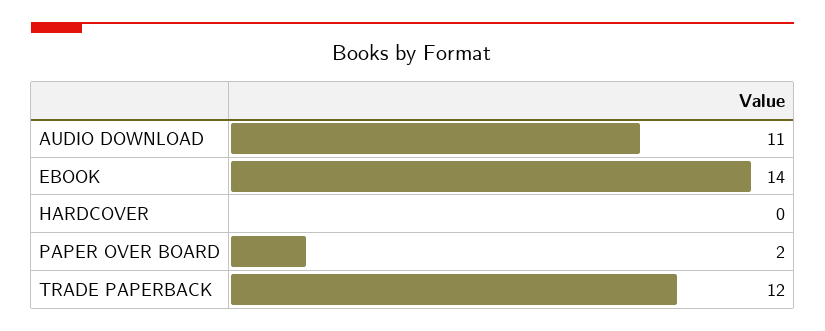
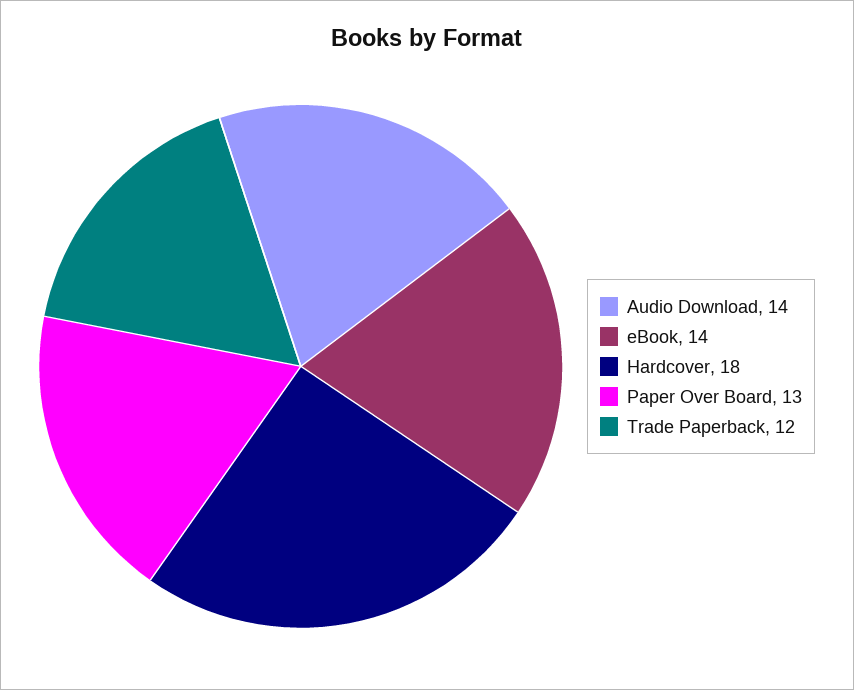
AUDIO DOWNLOAD: 11 -> 14
HARDCOVER: 0 -> 18
PAPER OVER BOARD: 2 -> 13

